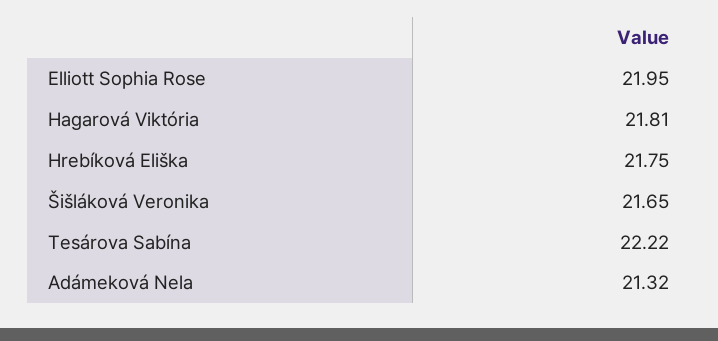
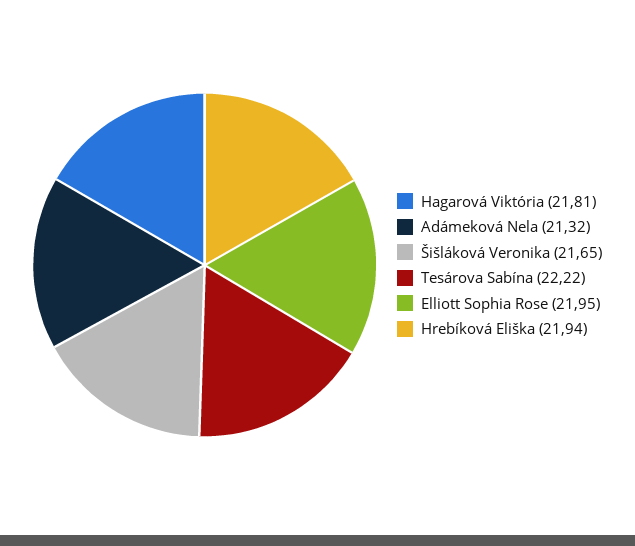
Hrebíková Eliška: 21.75 -> 21.94

